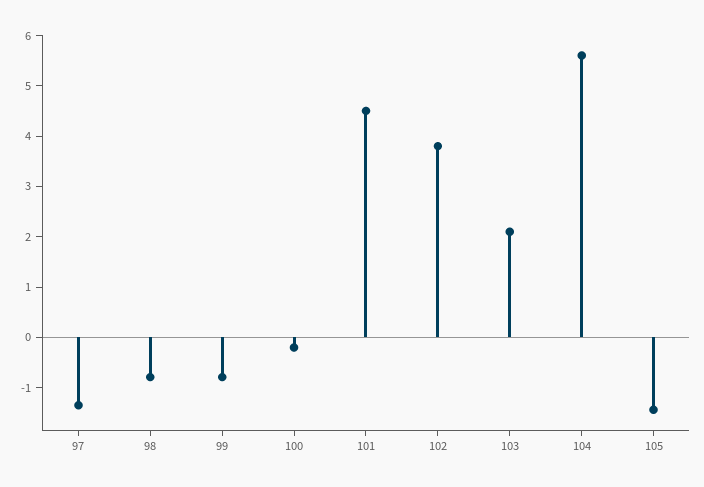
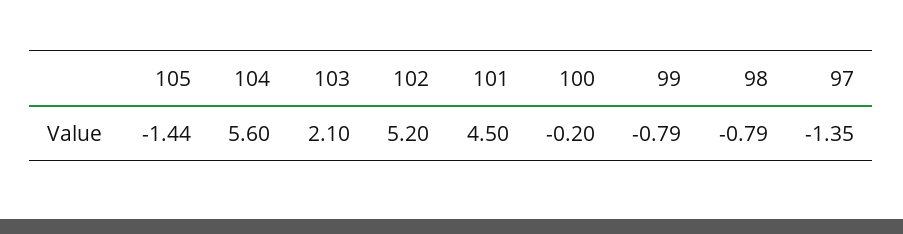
102: 3.8 -> 5.2

